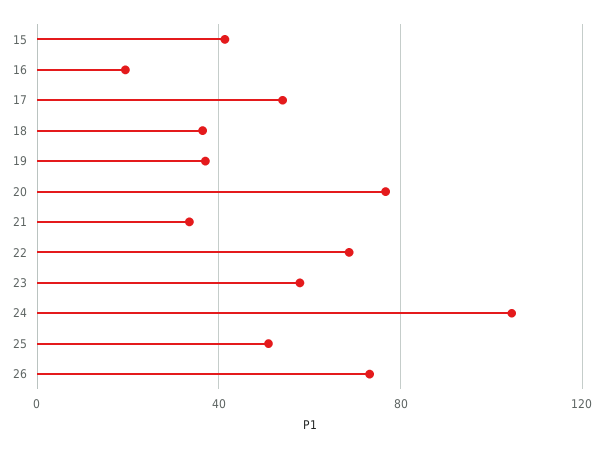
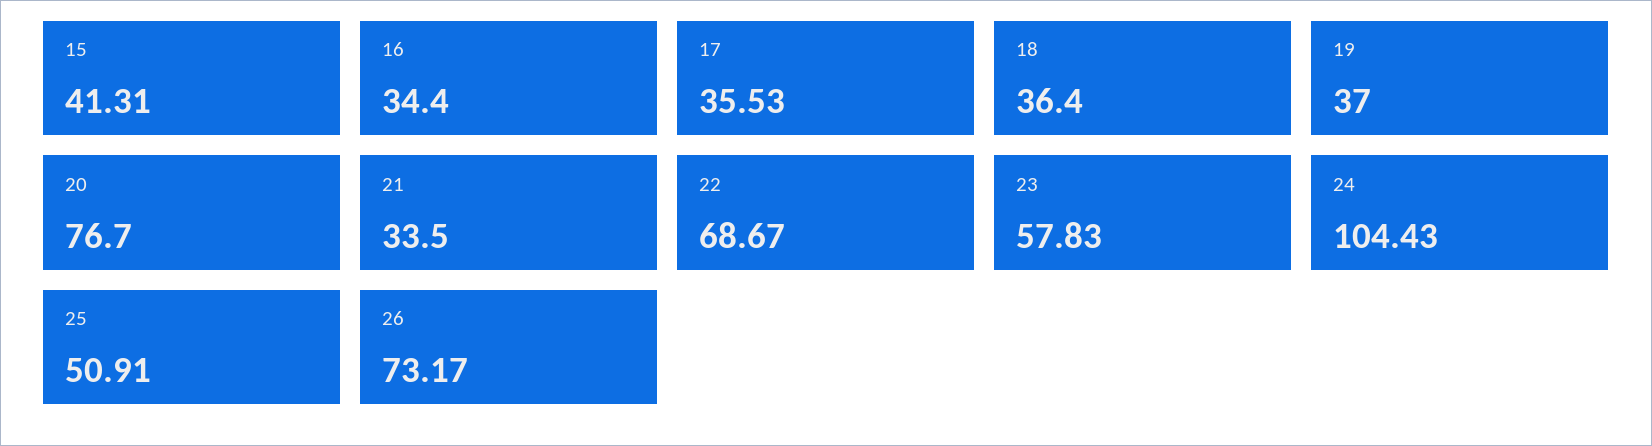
16: 20 -> 34.4
17: 55 -> 35.53

